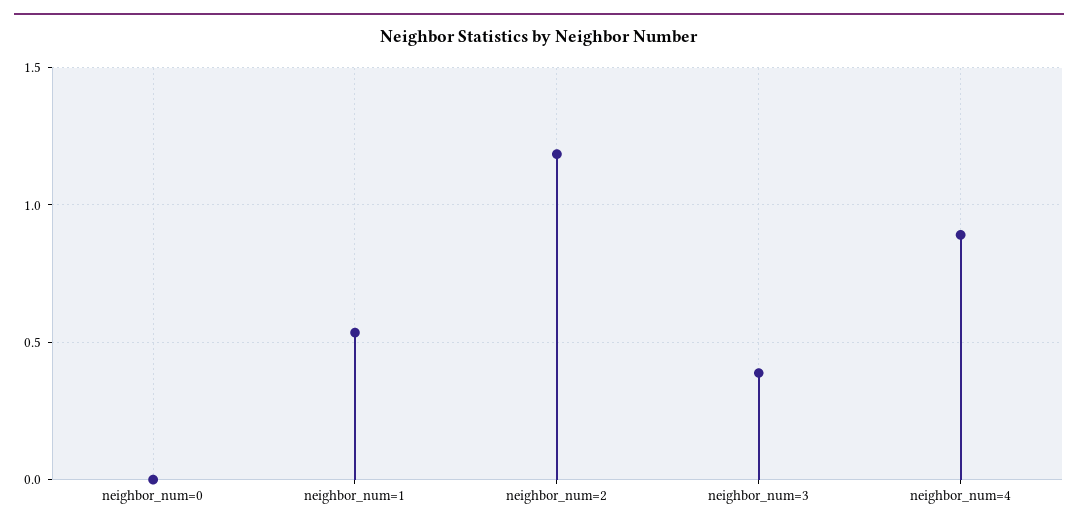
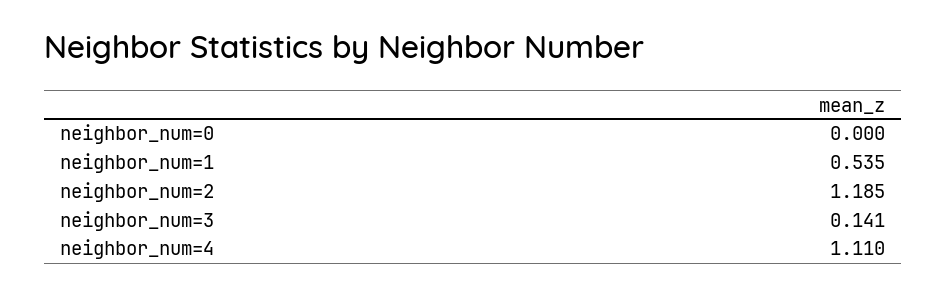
neighbor_num=3: 0.4 -> 0.141
neighbor_num=4: 0.9 -> 1.11

